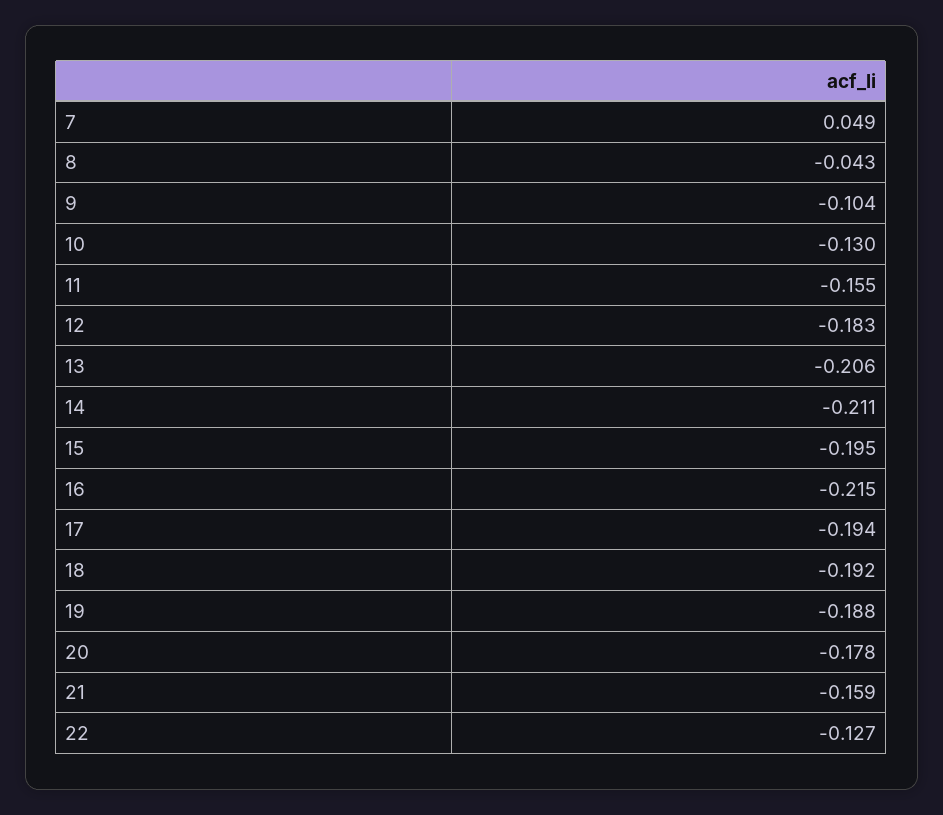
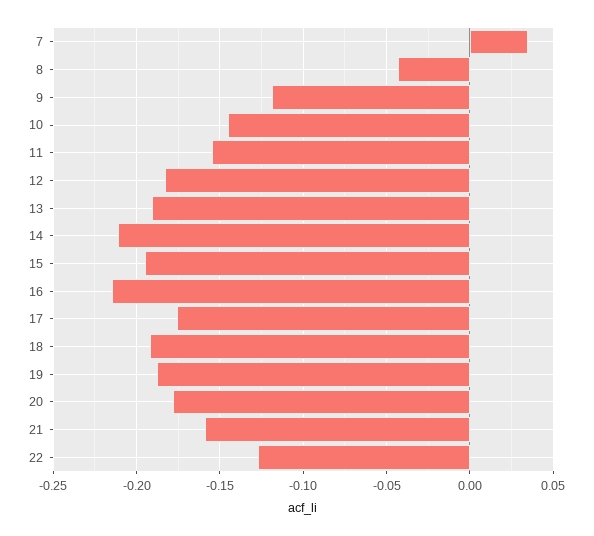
7: 0.049 -> 0.035
9: -0.104 -> -0.12
10: -0.13 -> -0.145
13: -0.206 -> -0.19
17: -0.194 -> -0.175

